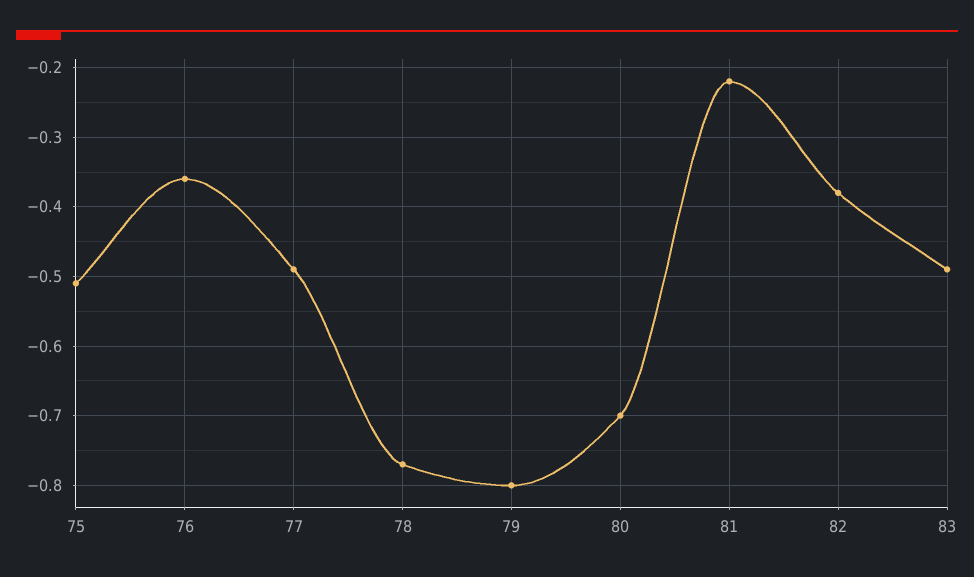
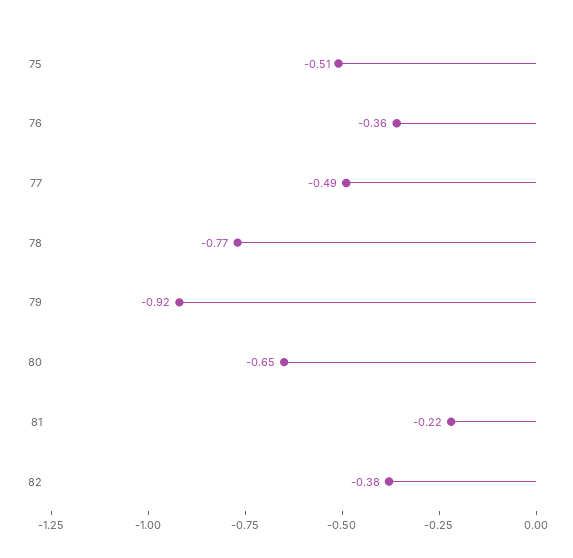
79: -0.8 -> -0.92
80: -0.7 -> -0.65
83: -0.49 -> none

